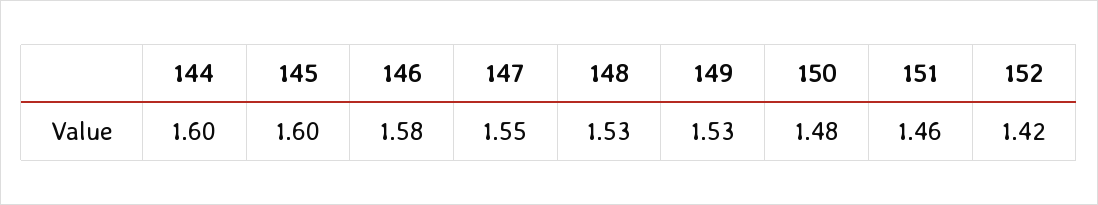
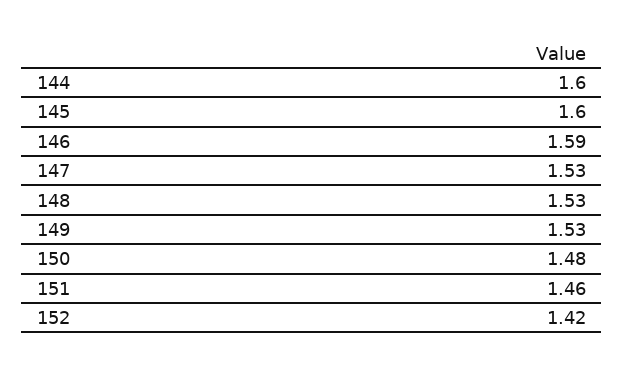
146: 1.58 -> 1.59
147: 1.55 -> 1.53

